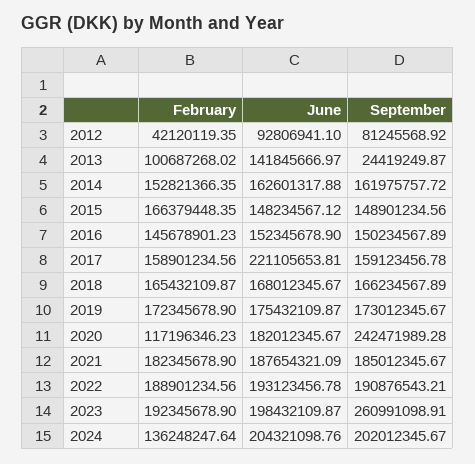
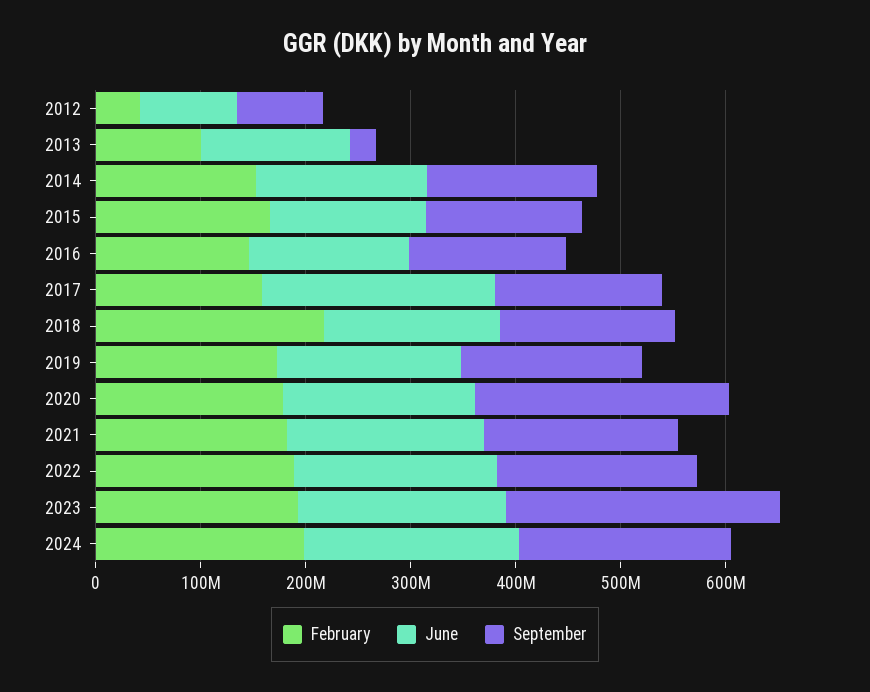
February, 2018: 165432109.87 -> 220000000
February, 2020: 117196346.23 -> 180000000
February, 2024: 136248247.64 -> 200000000

